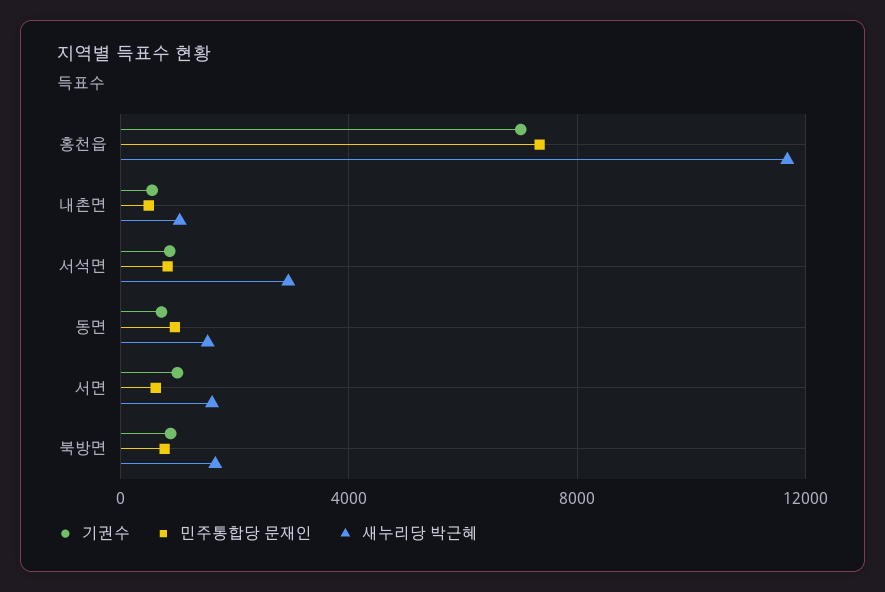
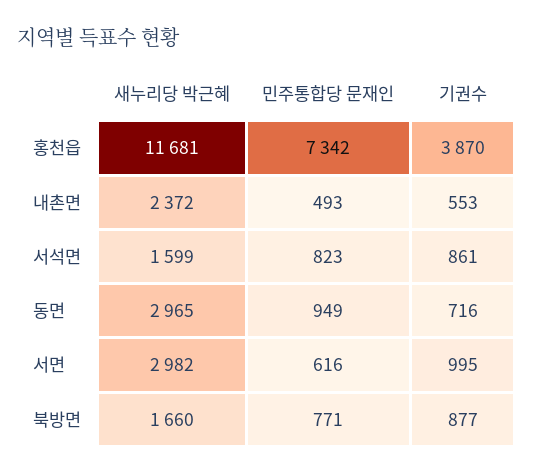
기권수, 홍천읍: 7000 -> 3870
새누리당 박근혜, 내촌면: 1000 -> 2372
새누리당 박근혜, 서석면: 3000 -> 1599
새누리당 박근혜, 동면: 1500 -> 2965
새누리당 박근혜, 서면: 1500 -> 2982

